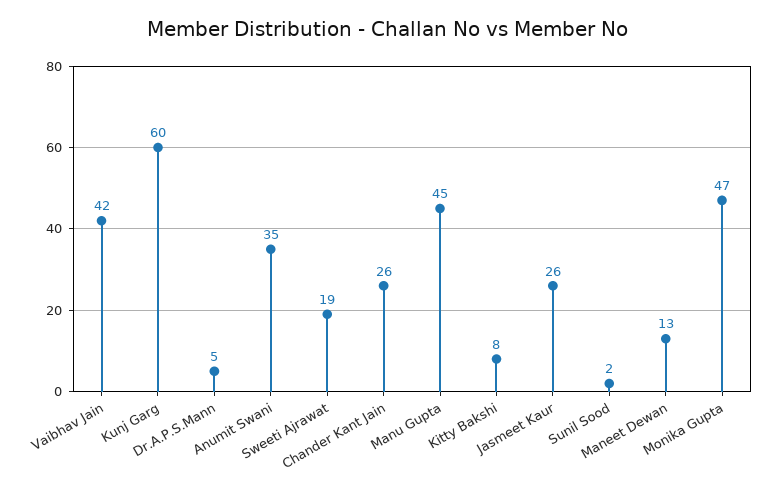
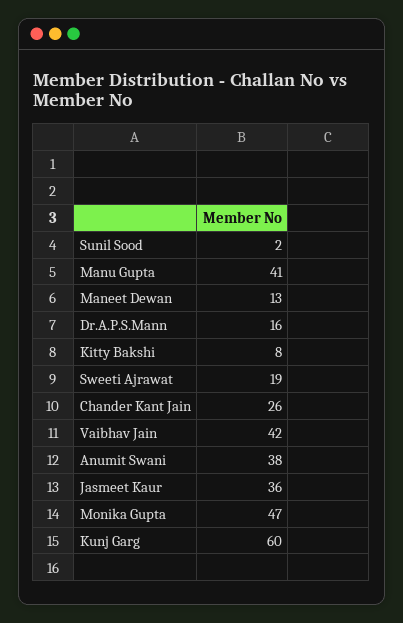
Dr.A.P.S.Mann: 5 -> 16
Anumit Swani: 35 -> 38
Manu Gupta: 45 -> 41
Jasmeet Kaur: 26 -> 36

